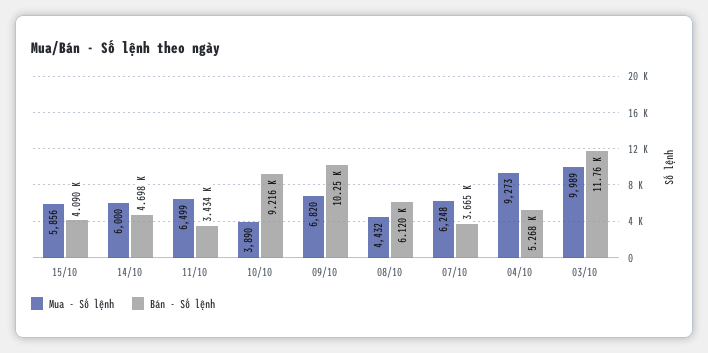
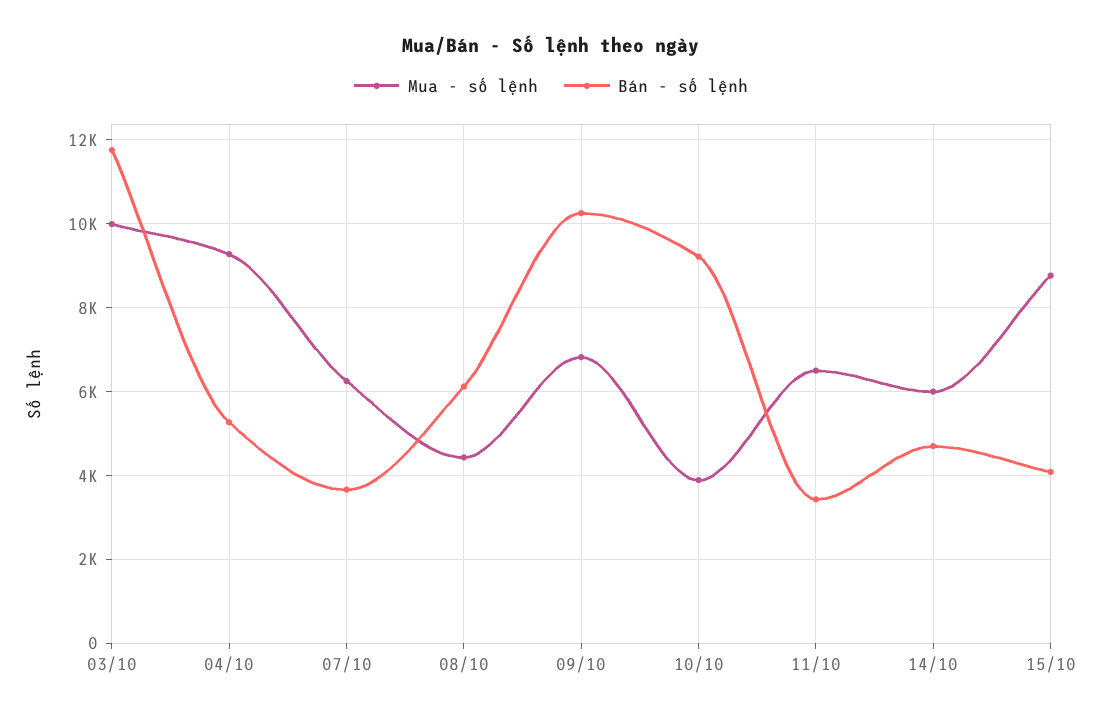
Mua - Số lệnh, 15/10: 5856 -> 8800

